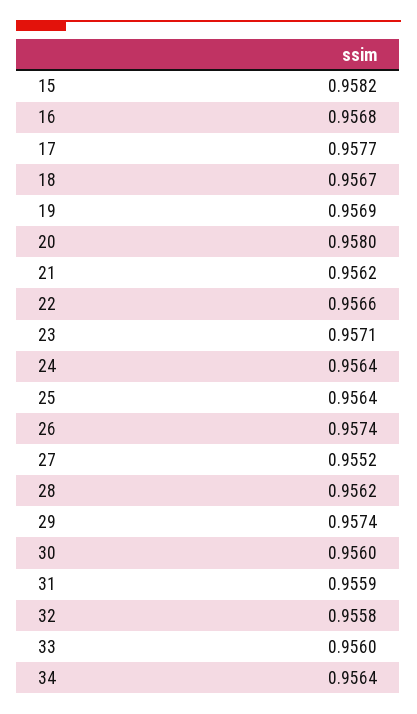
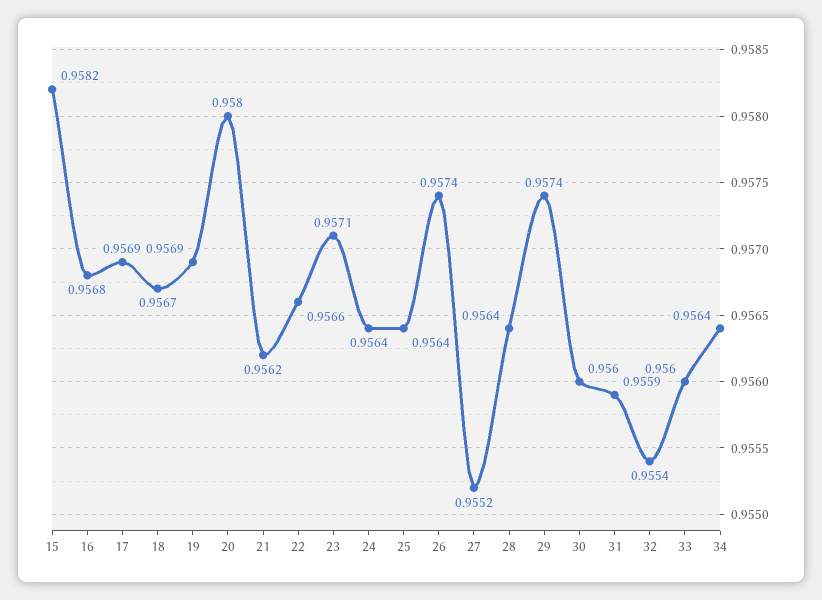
17: 0.9577 -> 0.9569
28: 0.9562 -> 0.9564
32: 0.9558 -> 0.9554

